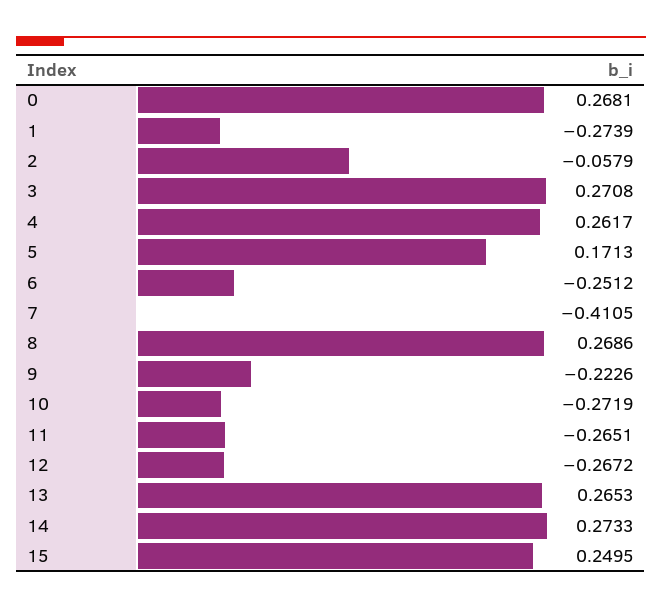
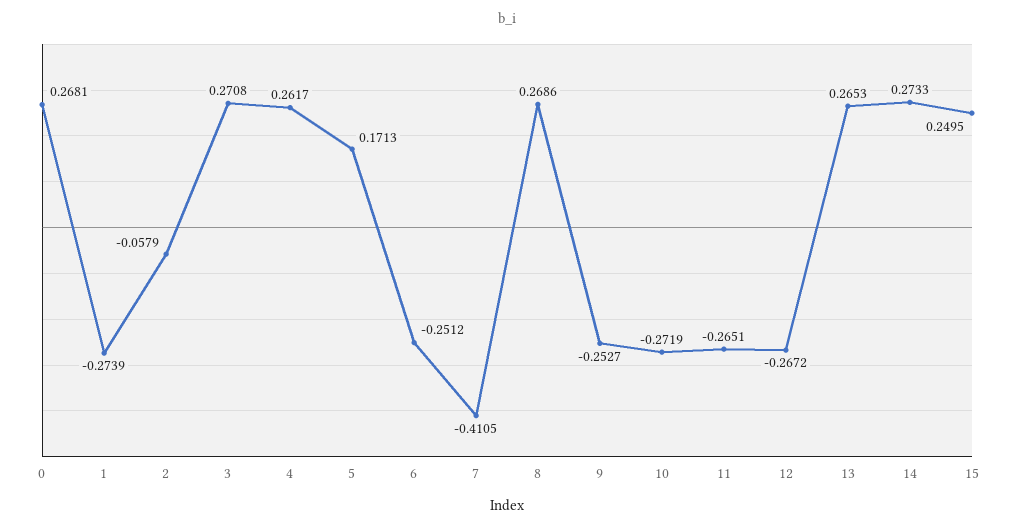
9: -0.2226 -> -0.2527

